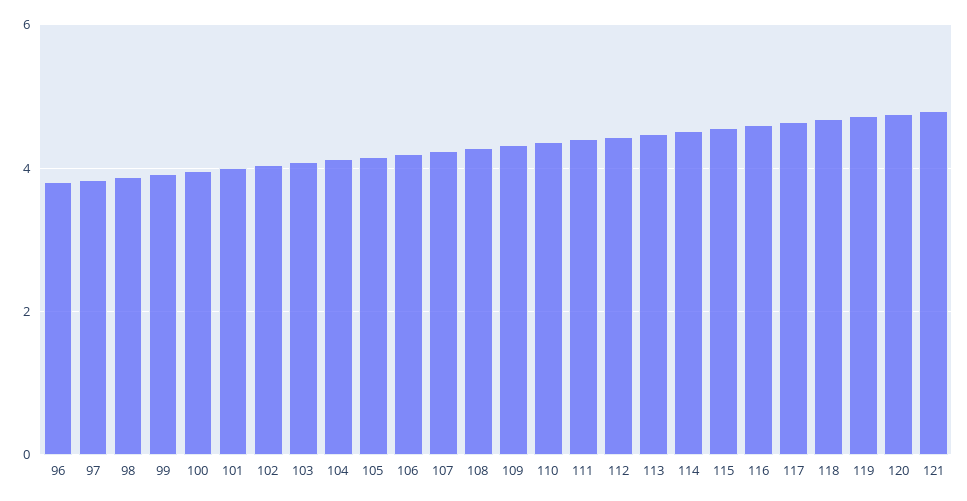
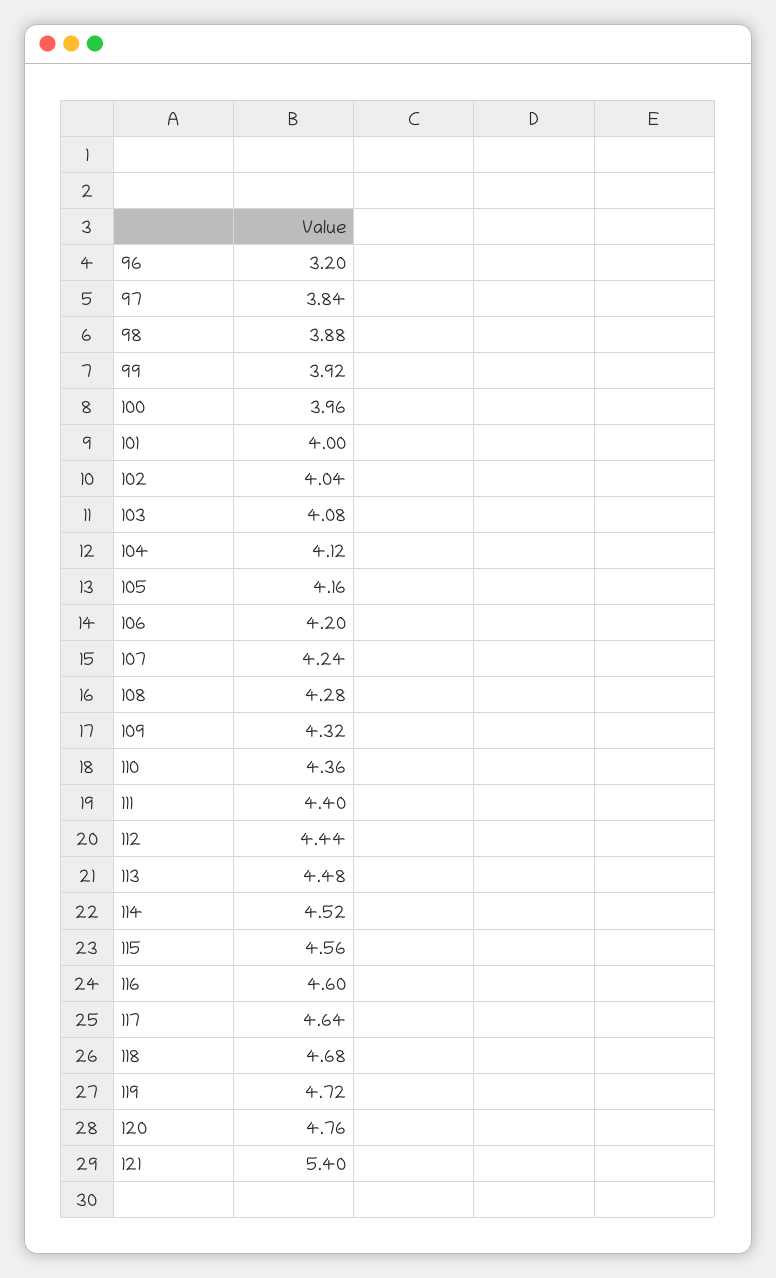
96: 3.8 -> 3.2
121: 4.8 -> 5.4

